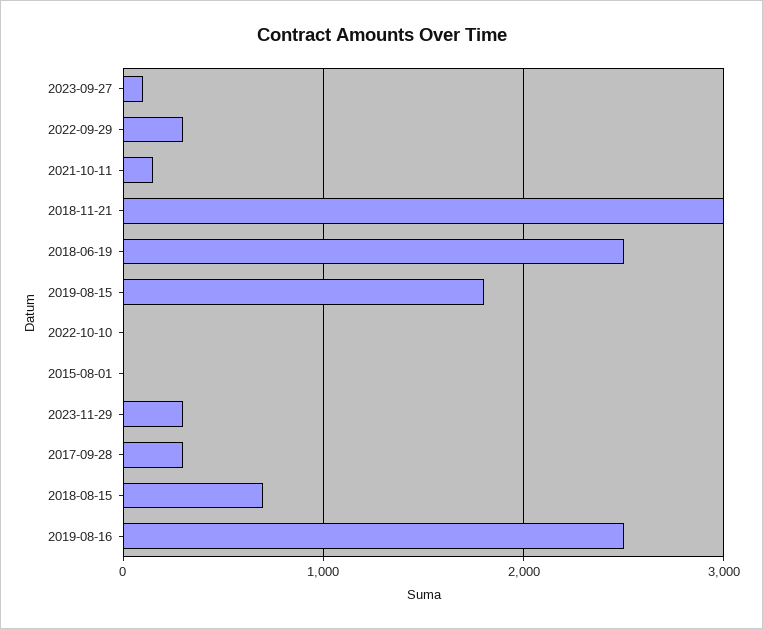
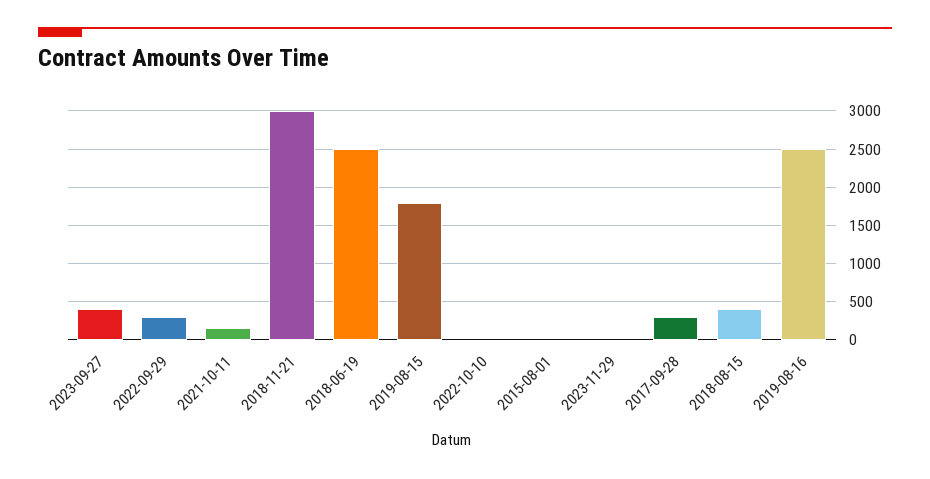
2023-09-27: 100 -> 400
2023-11-29: 300 -> 0
2018-08-15: 700 -> 400

